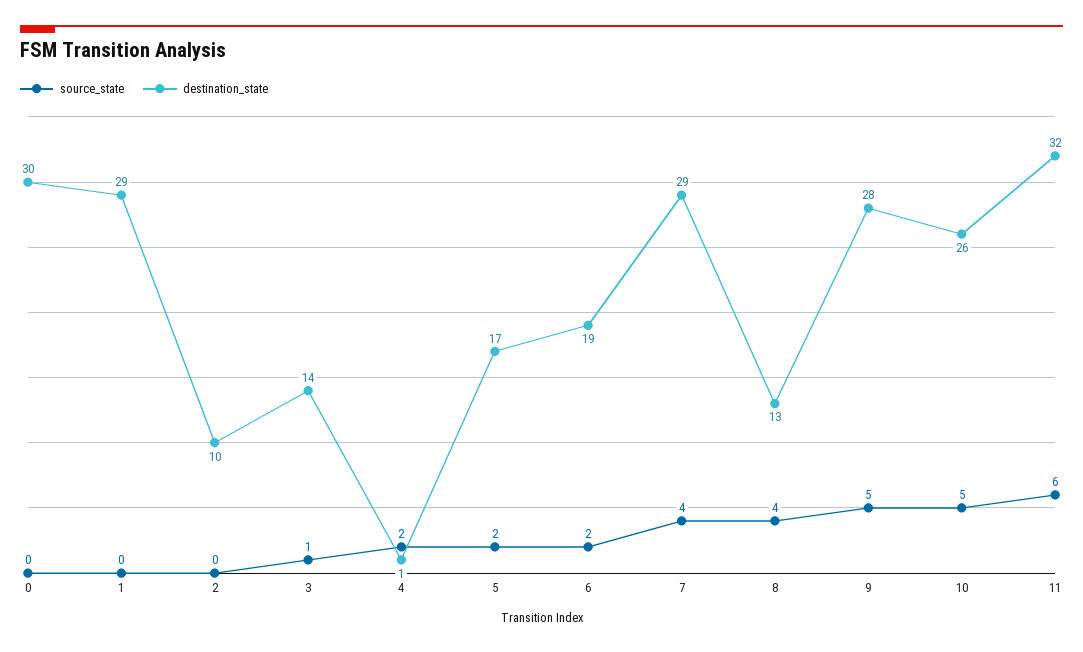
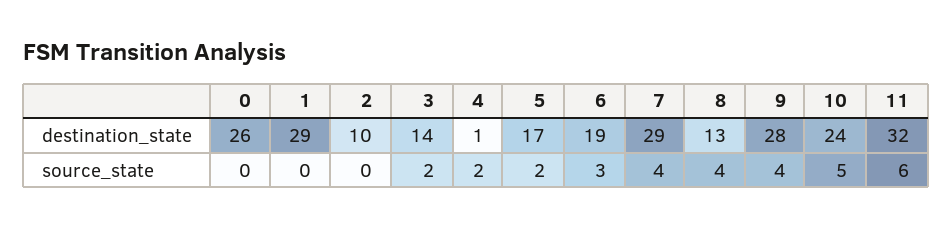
destination_state, 0: 30 -> 26
source_state, 3: 1 -> 2
source_state, 6: 2 -> 3
source_state, 9: 5 -> 4
destination_state, 10: 26 -> 24

